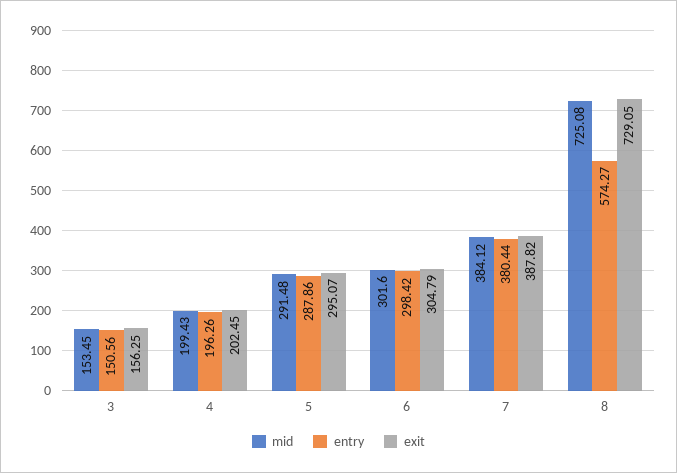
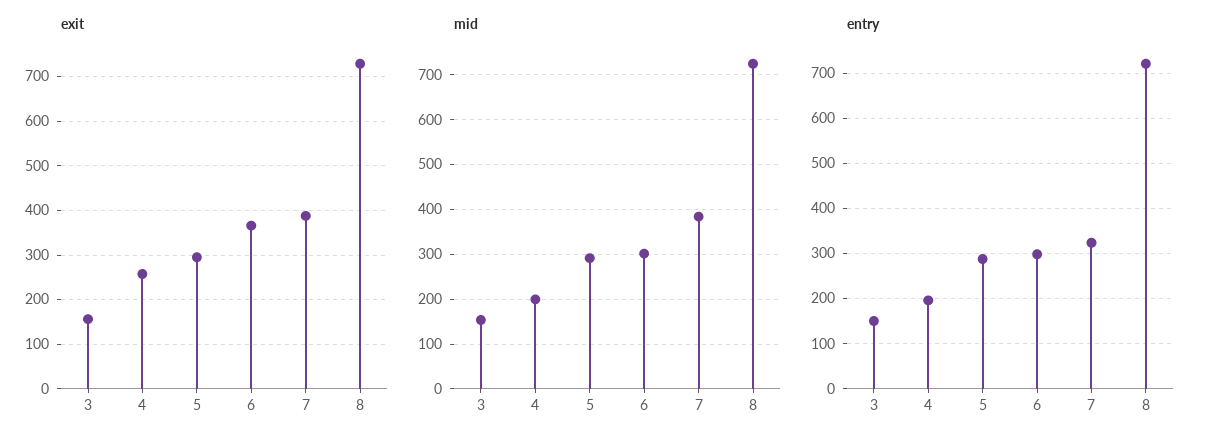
exit, 4: 202.45 -> 260
exit, 6: 304.79 -> 360
entry, 7: 380.44 -> 320
entry, 8: 574.27 -> 720

